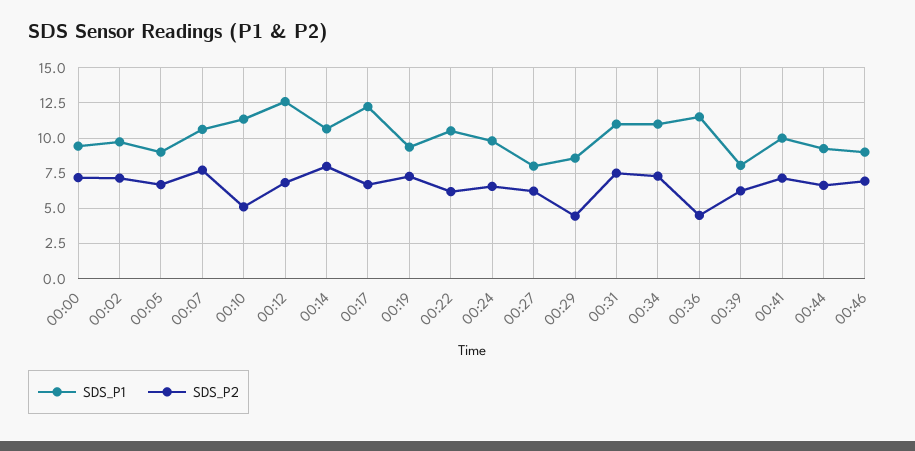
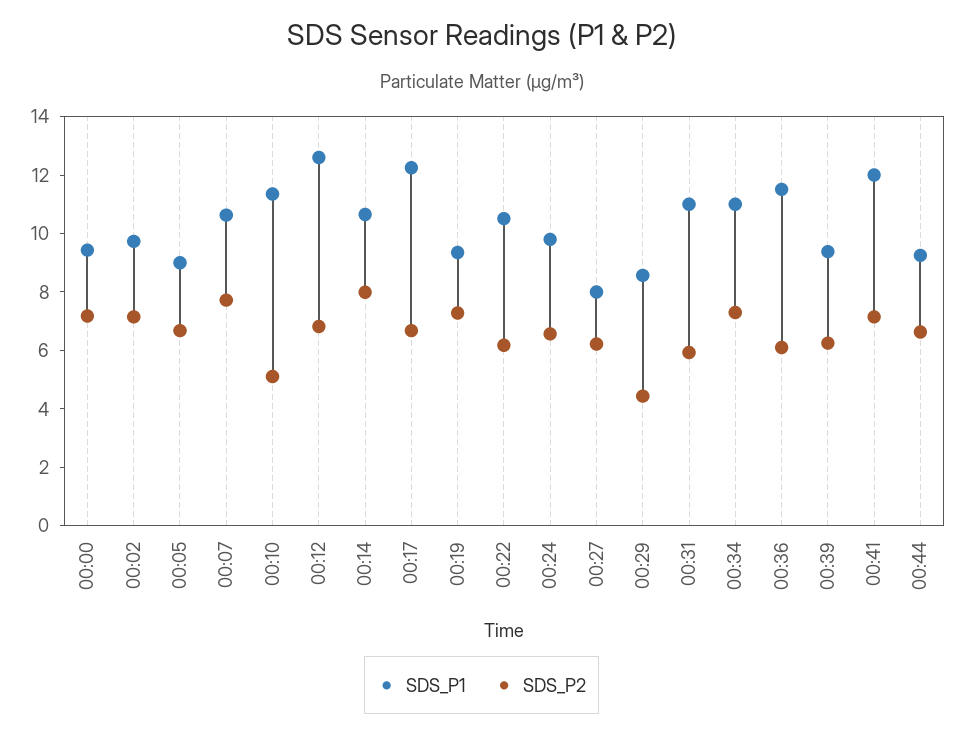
SDS_P2, 00:31: 7.5 -> 6
SDS_P2, 00:36: 4.5 -> 6
SDS_P1, 00:39: 8 -> 9.5
SDS_P1, 00:41: 10 -> 12
SDS_P1, 00:46: 9 -> none
SDS_P2, 00:46: 7 -> none

